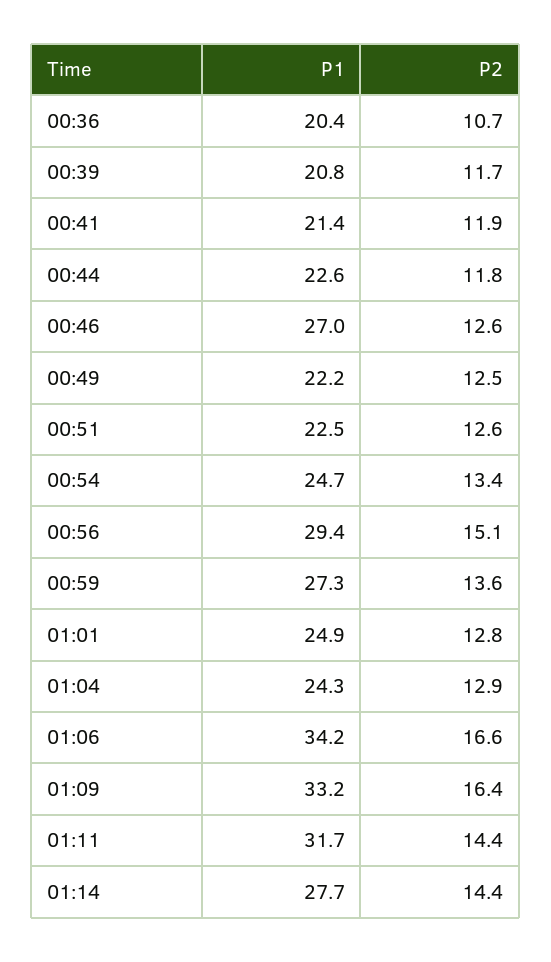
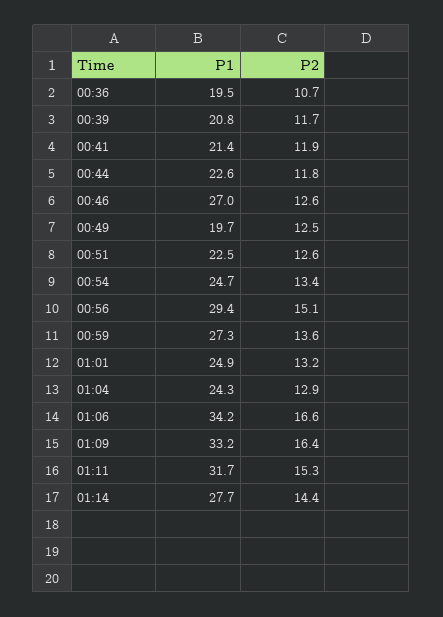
P1, 00:36: 20.4 -> 19.5
P1, 00:49: 22.2 -> 19.7
P2, 01:01: 12.8 -> 13.2
P2, 01:11: 14.4 -> 15.3

